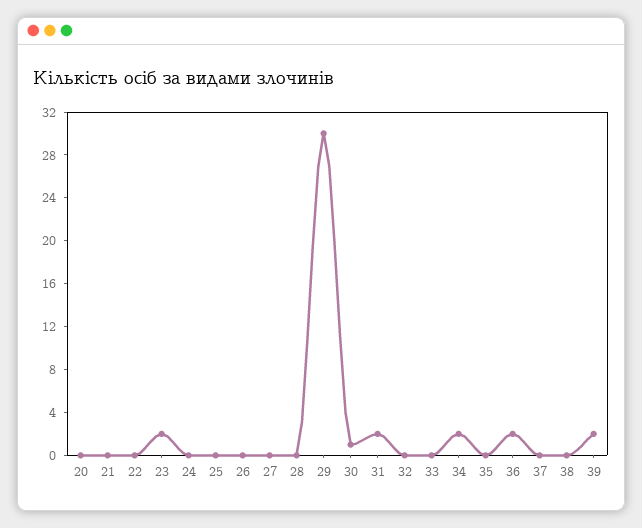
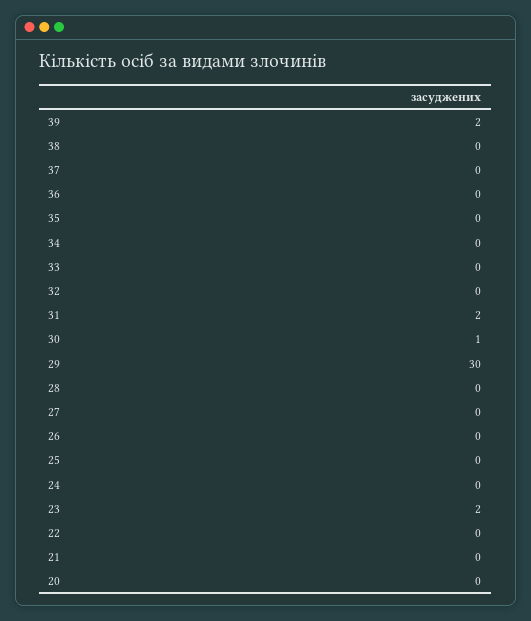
34: 2 -> 0
36: 2 -> 0

